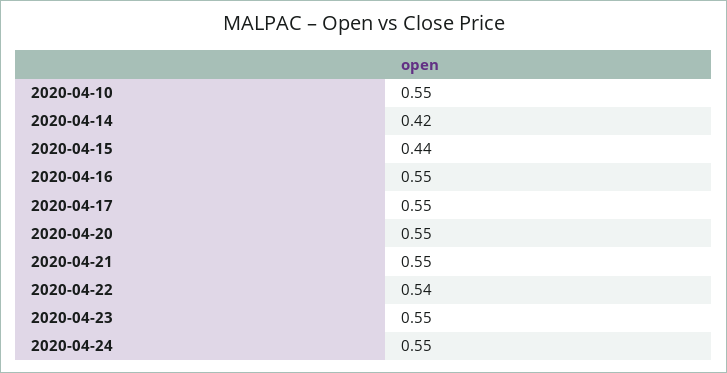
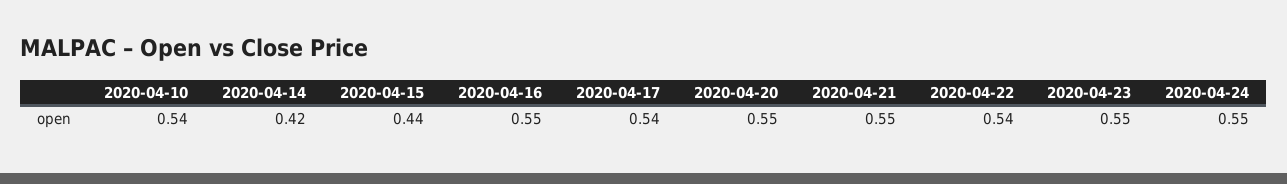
2020-04-10: 0.55 -> 0.54
2020-04-17: 0.55 -> 0.54

